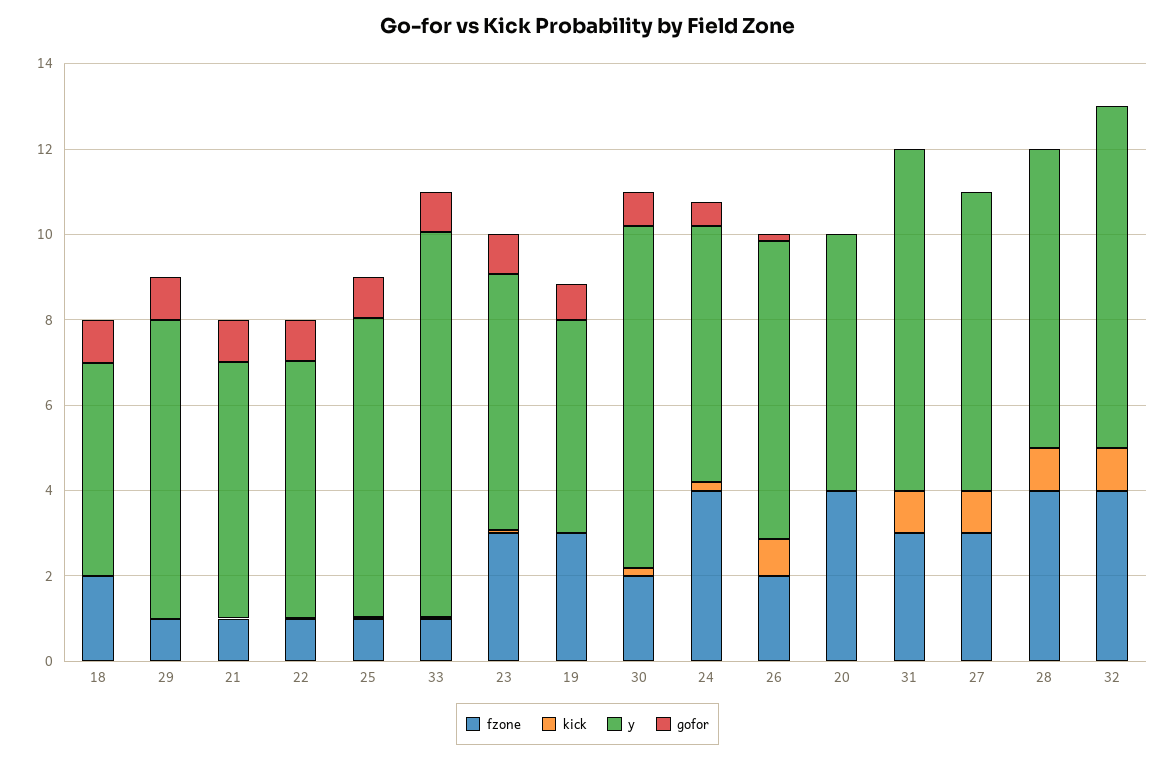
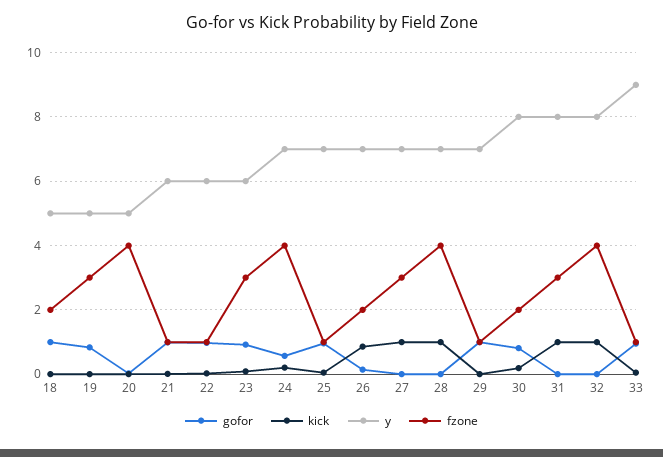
y, 24: 6 -> 7
y, 20: 6 -> 5

